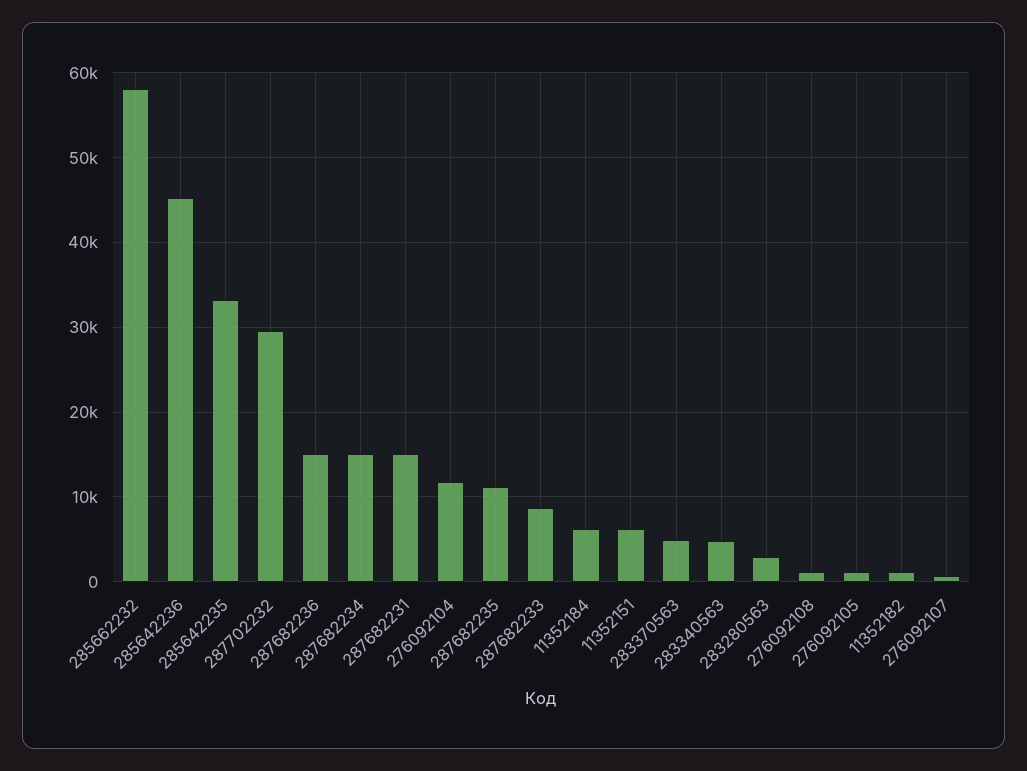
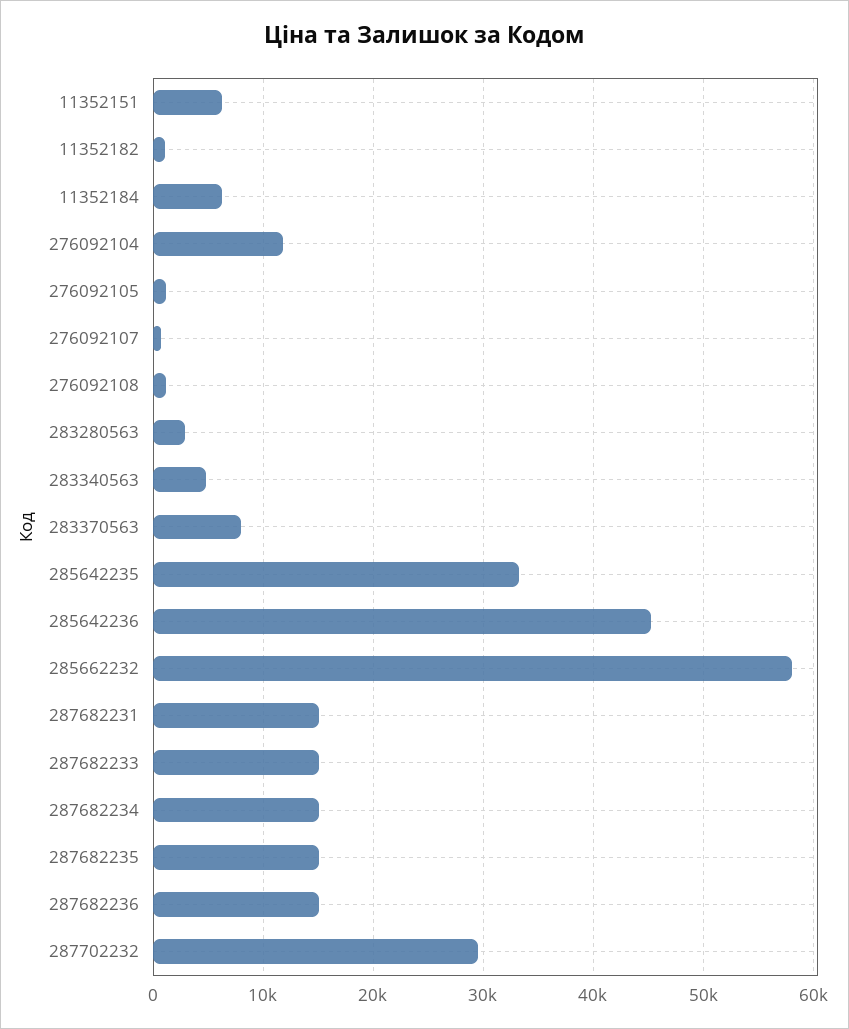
287682235: 11000 -> 15000
287682233: 9000 -> 15000
283370563: 5000 -> 8000

